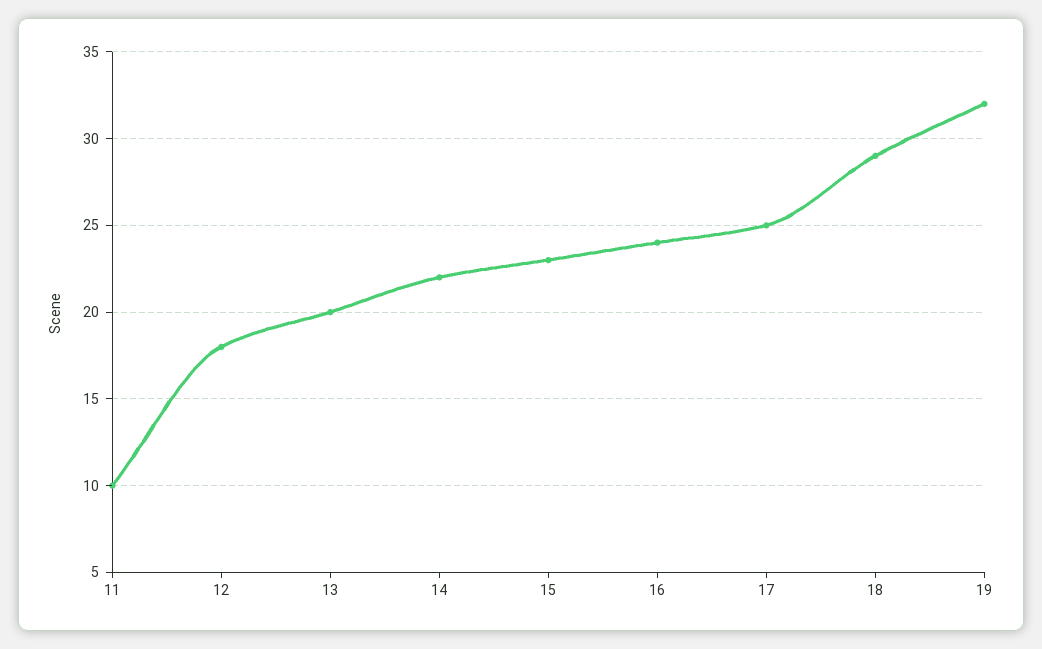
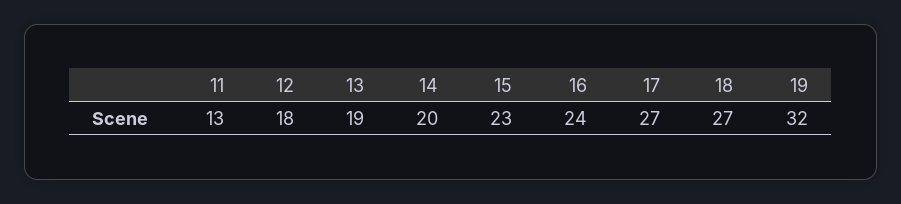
11: 10 -> 13
13: 20 -> 19
14: 22 -> 20
17: 25 -> 27
18: 29 -> 27

